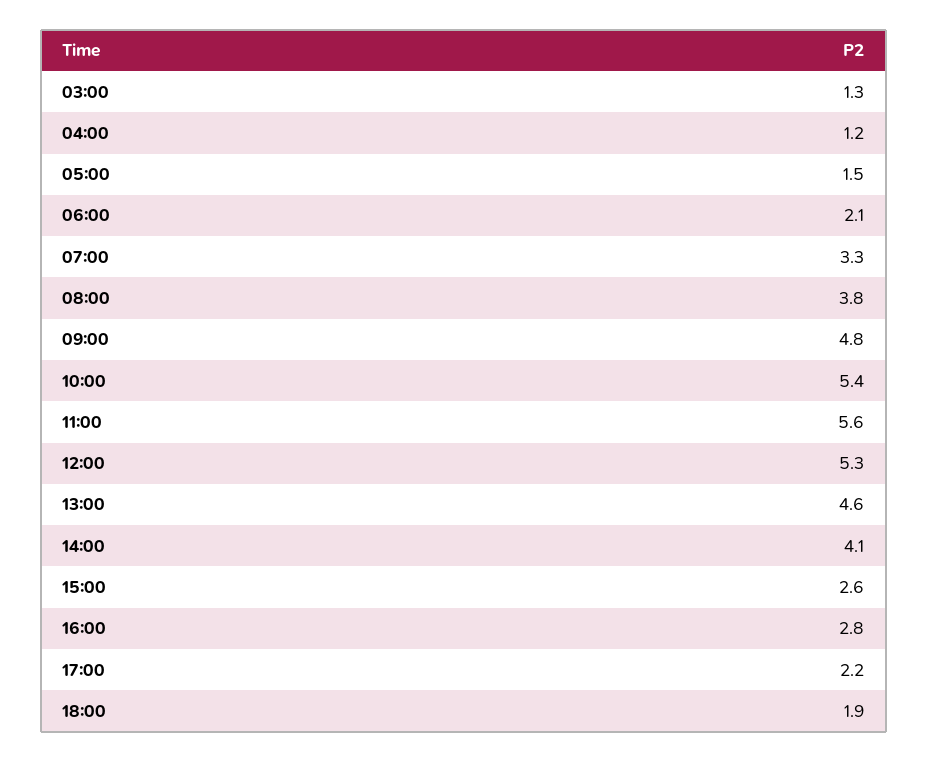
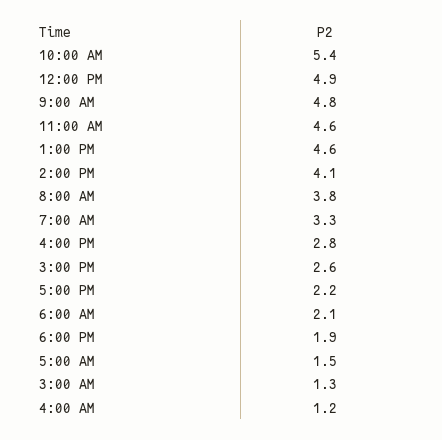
11:00: 5.6 -> 4.6
12:00: 5.3 -> 4.9

